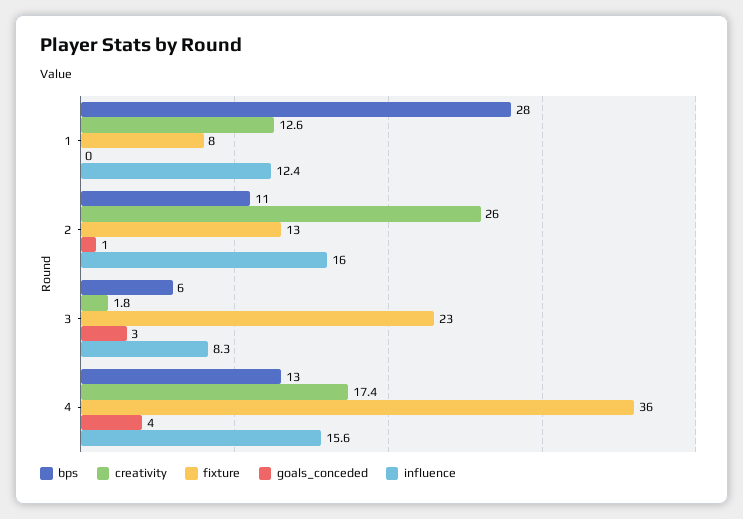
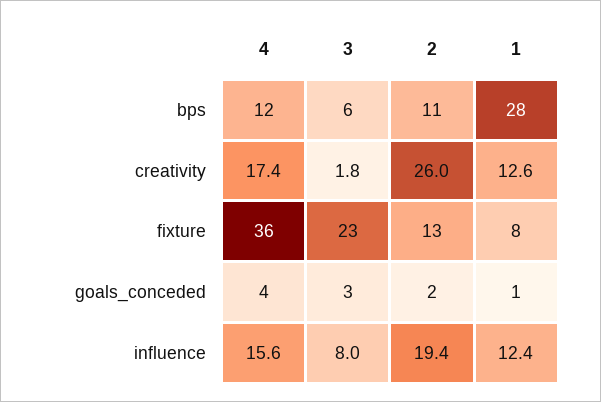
goals_conceded, 1: 0 -> 1
goals_conceded, 2: 1 -> 2
influence, 2: 16 -> 19.4
influence, 3: 8.3 -> 8
bps, 4: 13 -> 12

